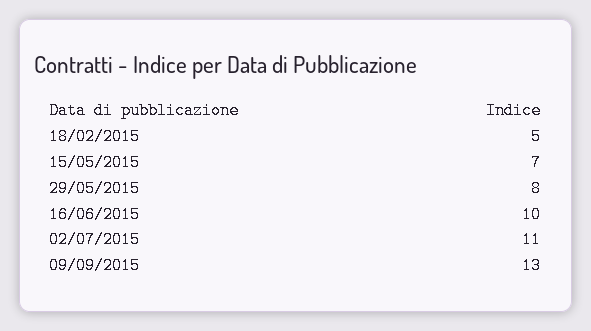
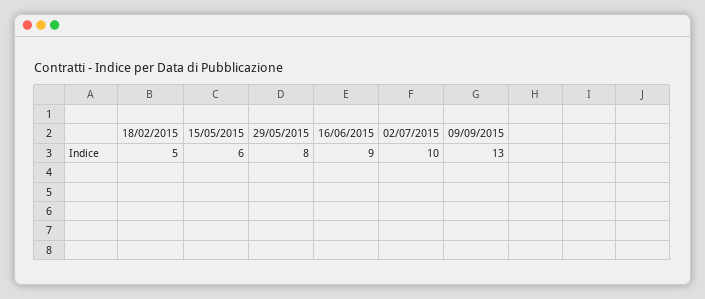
15/05/2015: 7 -> 6
16/06/2015: 10 -> 9
02/07/2015: 11 -> 10

